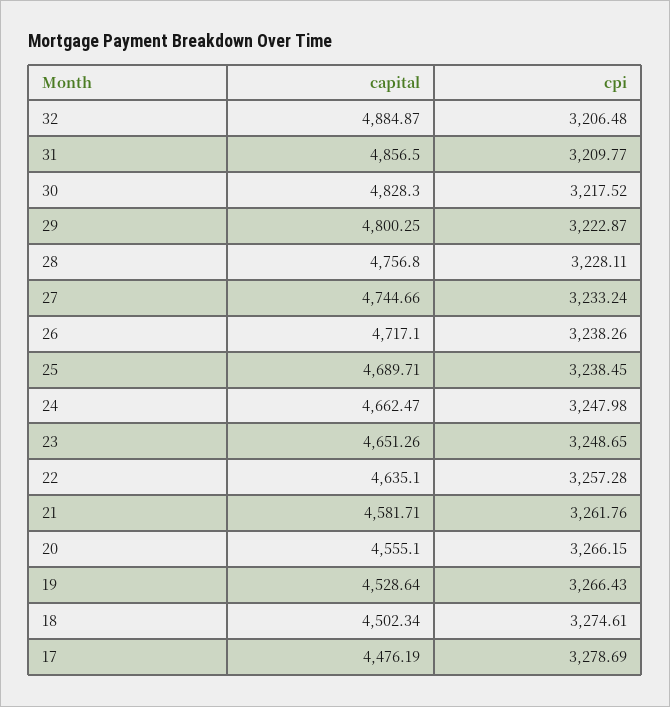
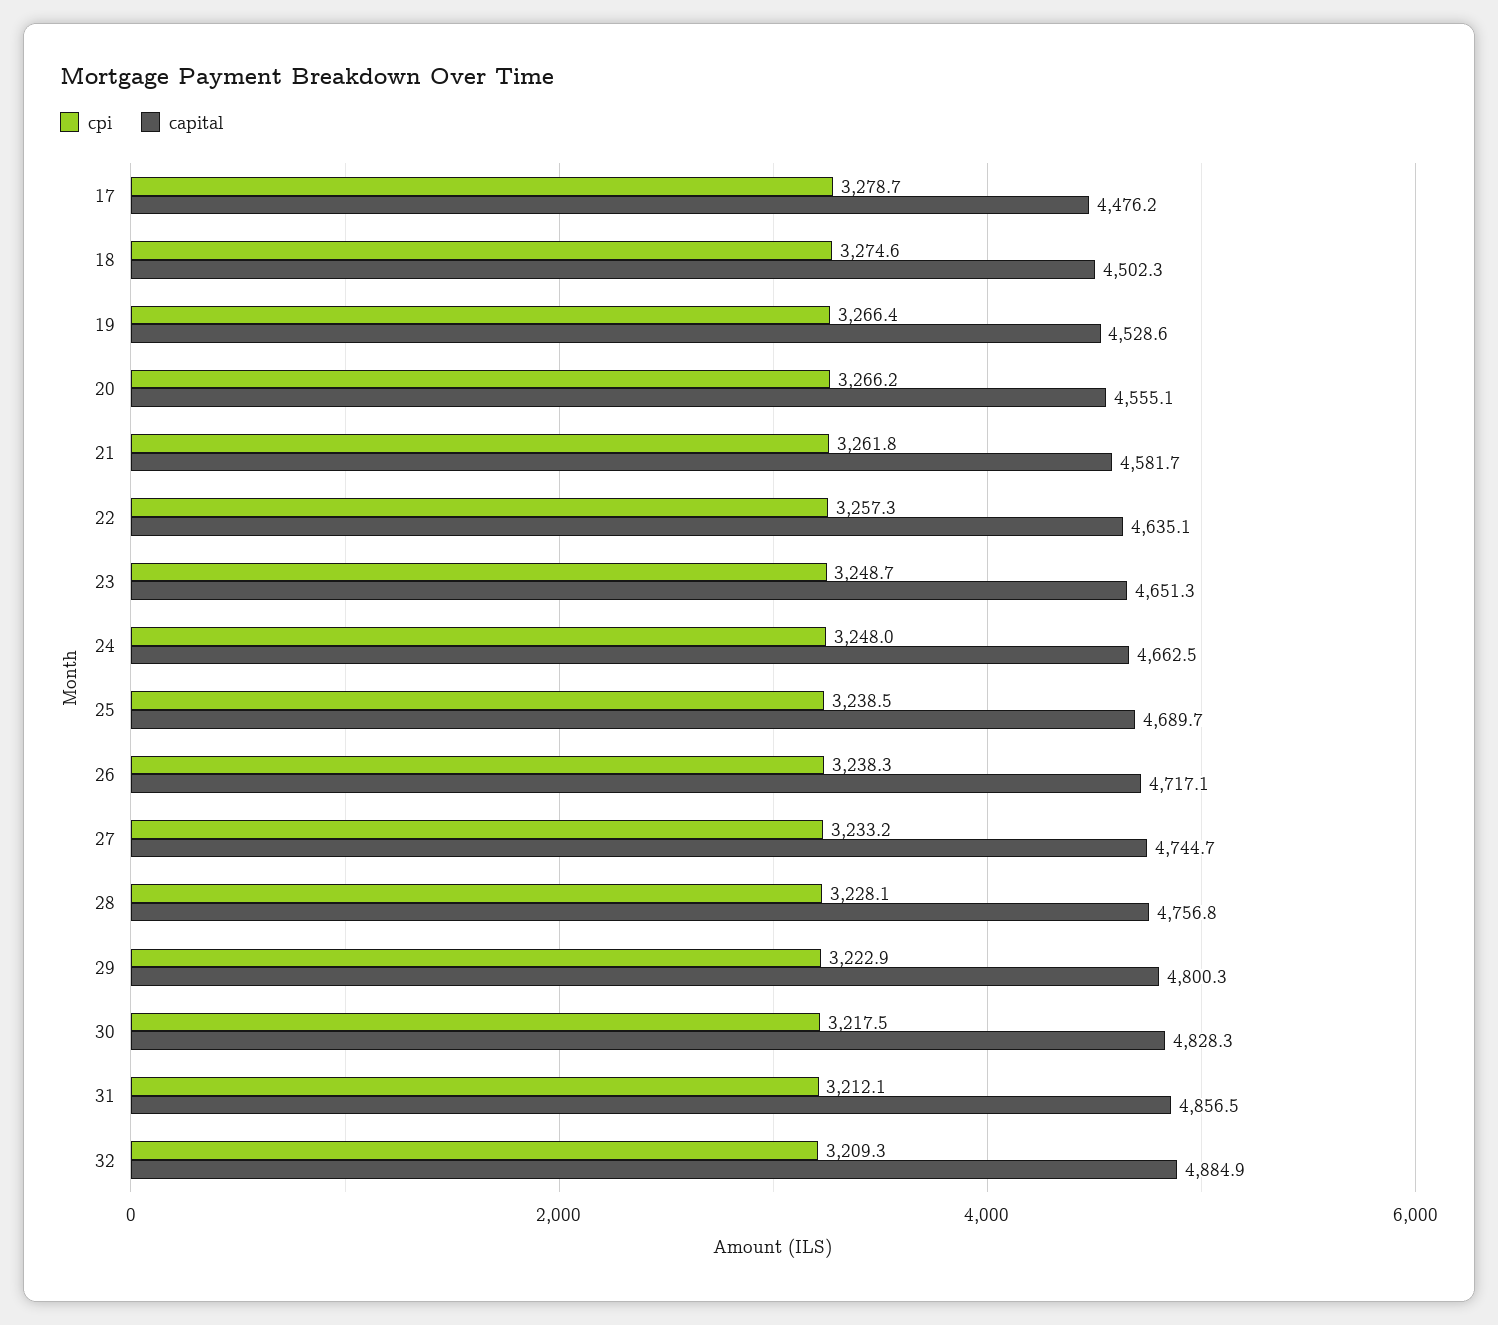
cpi, 32: 3206.48 -> 3209.3
cpi, 31: 3209.77 -> 3212.1

